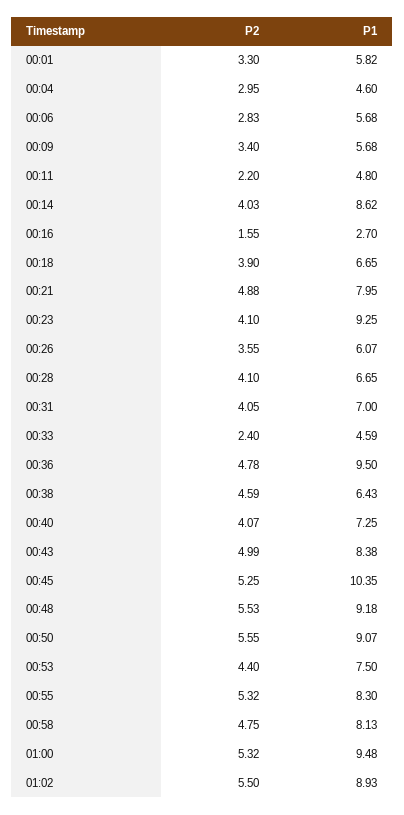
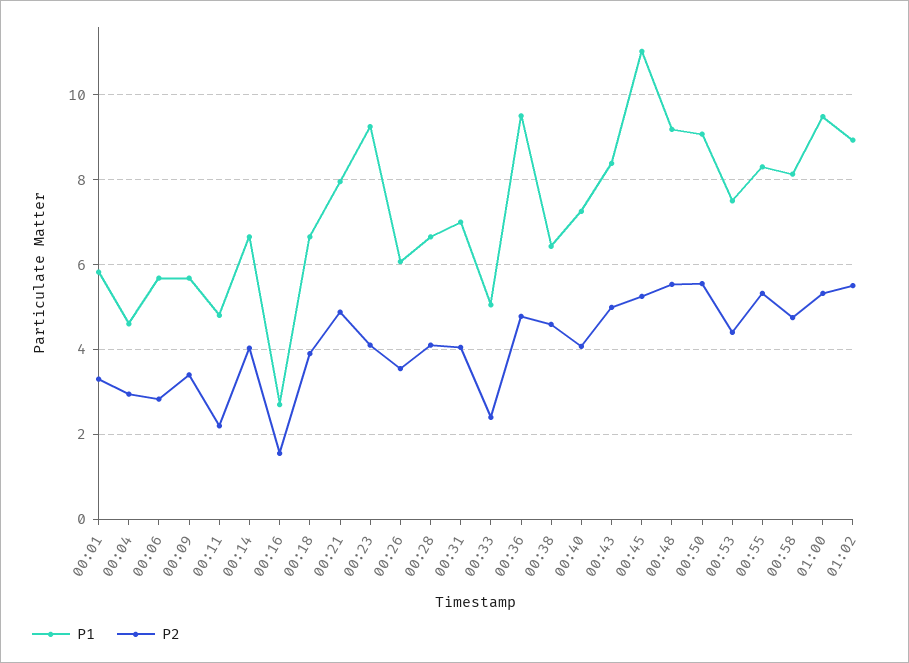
P1, 00:14: 8.62 -> 6.6
P1, 00:33: 4.59 -> 5
P1, 00:45: 10.35 -> 11

